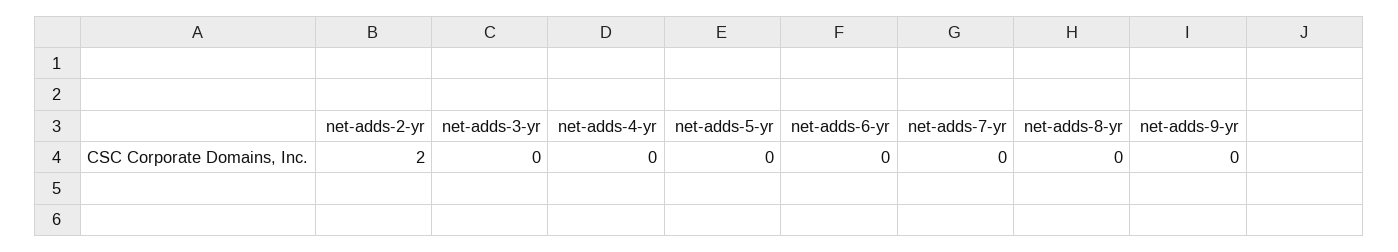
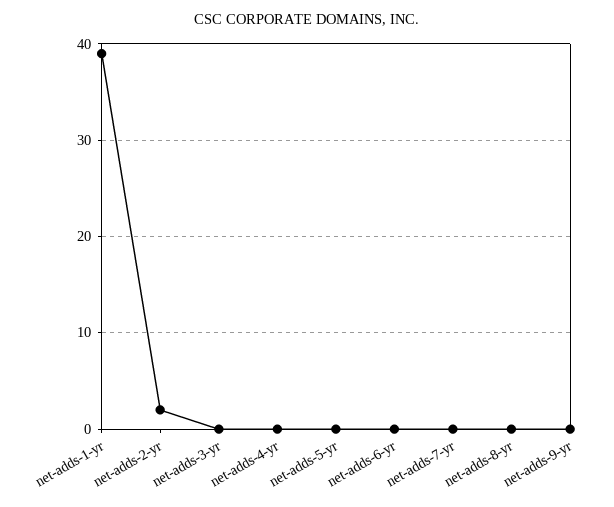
net-adds-1-yr: none -> 39

